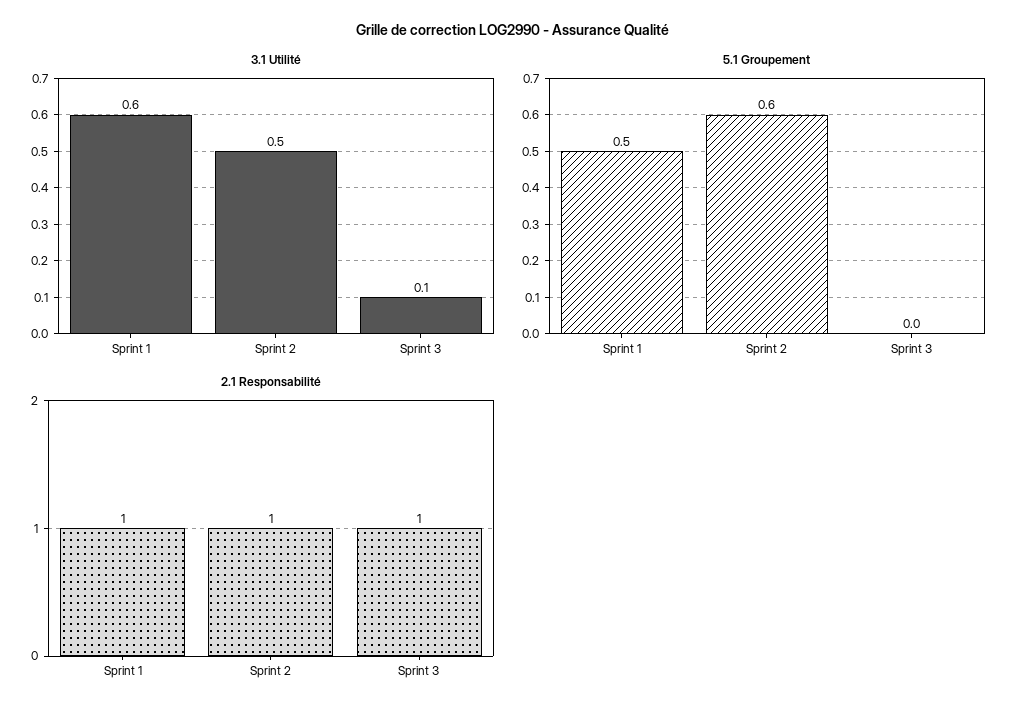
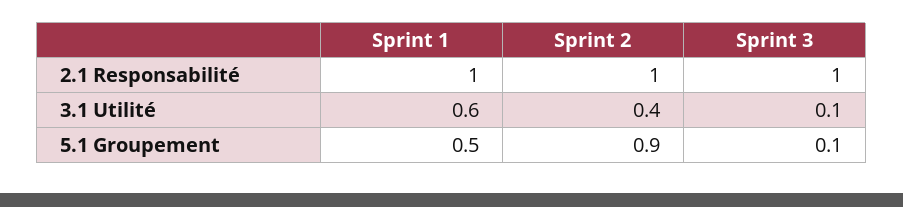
3.1 Utilité, Sprint 2: 0.5 -> 0.4
5.1 Groupement, Sprint 2: 0.6 -> 0.9
5.1 Groupement, Sprint 3: 0 -> 0.1

